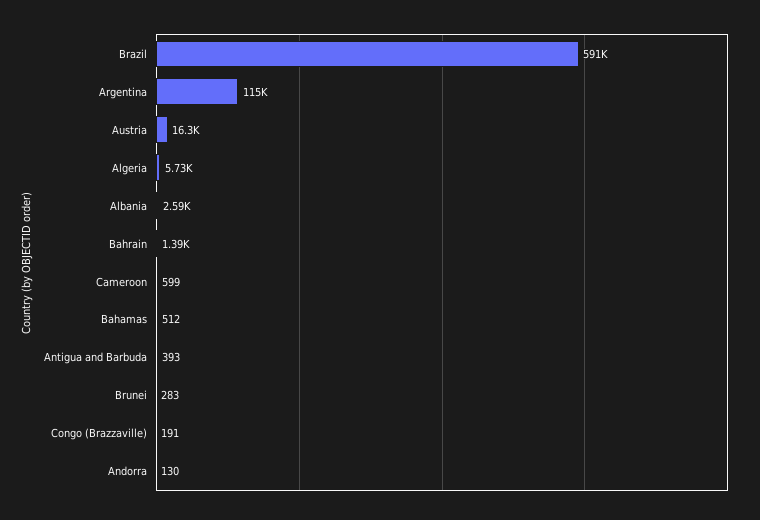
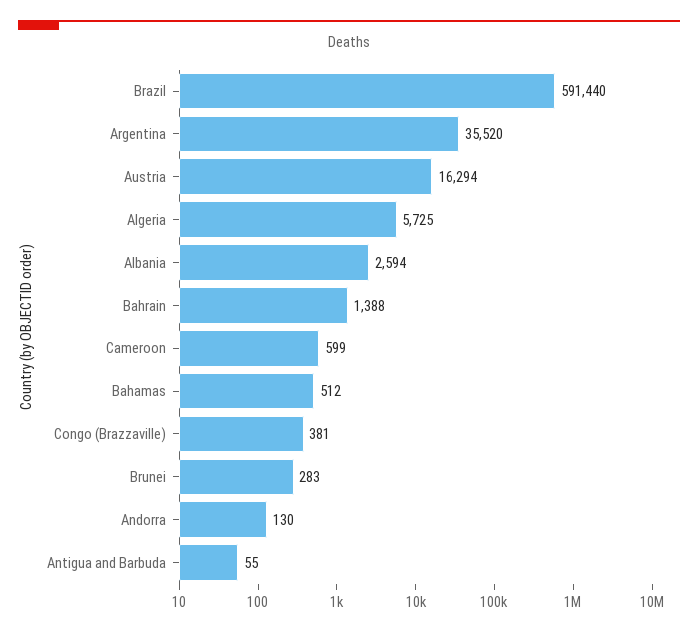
Argentina: 115000 -> 35520
Antigua and Barbuda: 393 -> 55
Congo (Brazzaville): 191 -> 381

